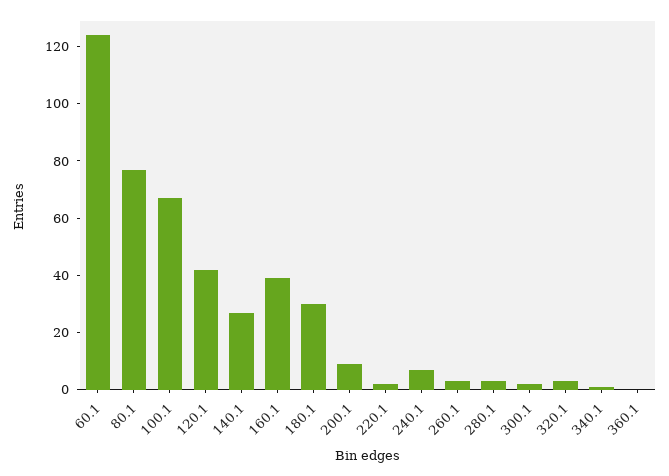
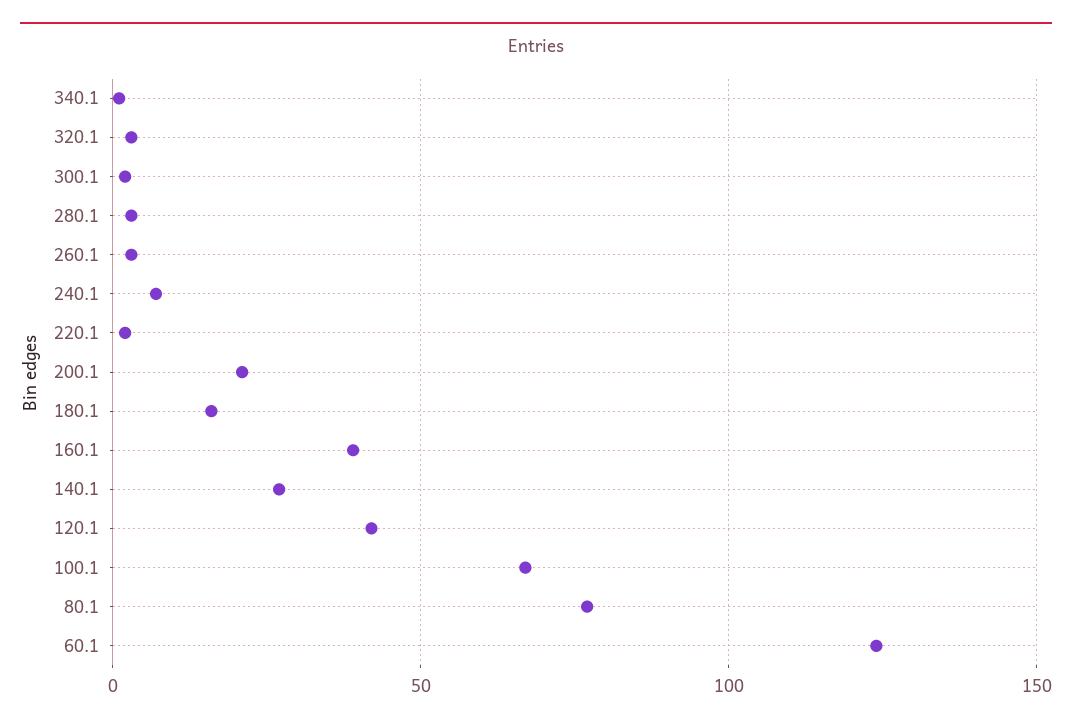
180.1: 30 -> 15
200.1: 10 -> 20
360.1: 0 -> none

